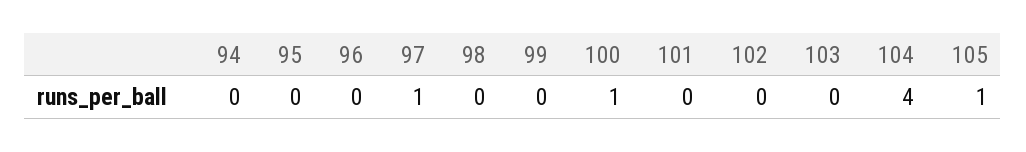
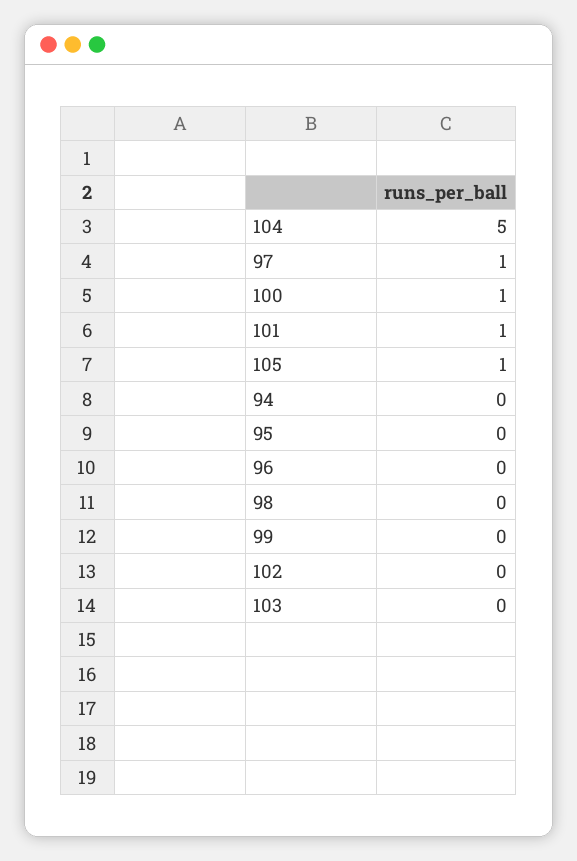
101: 0 -> 1
104: 4 -> 5

